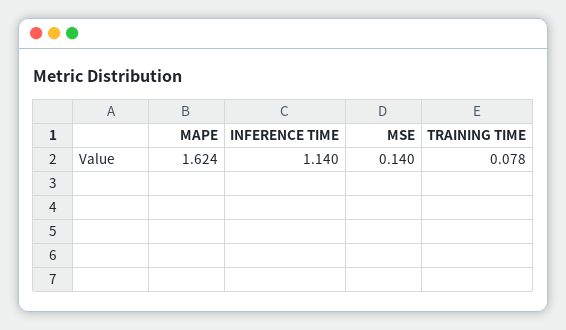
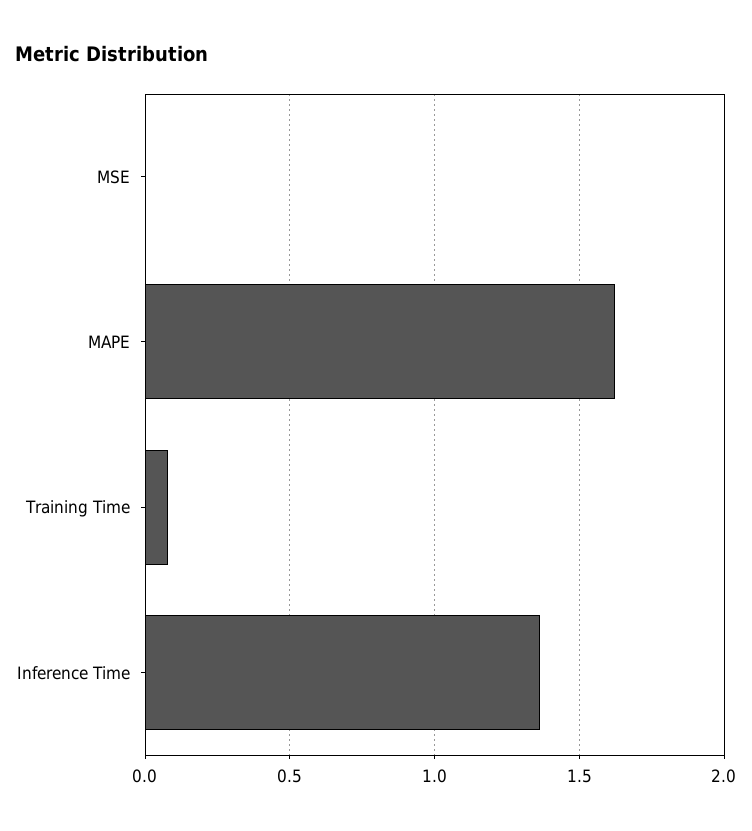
INFERENCE TIME: 1.14 -> 1.35
MSE: 0.14 -> 0

